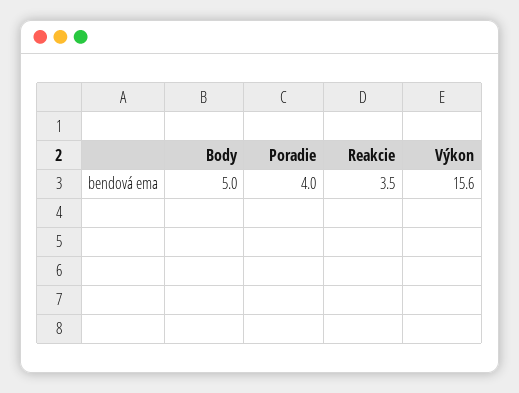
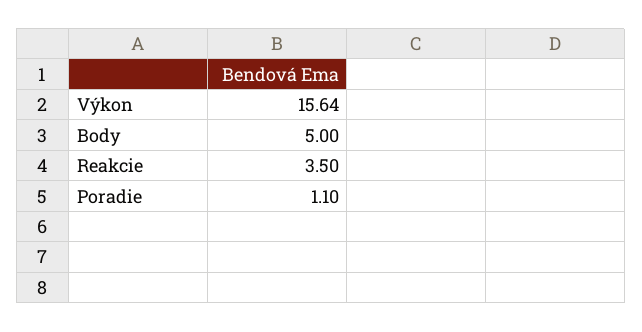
Poradie: 4 -> 1.1

